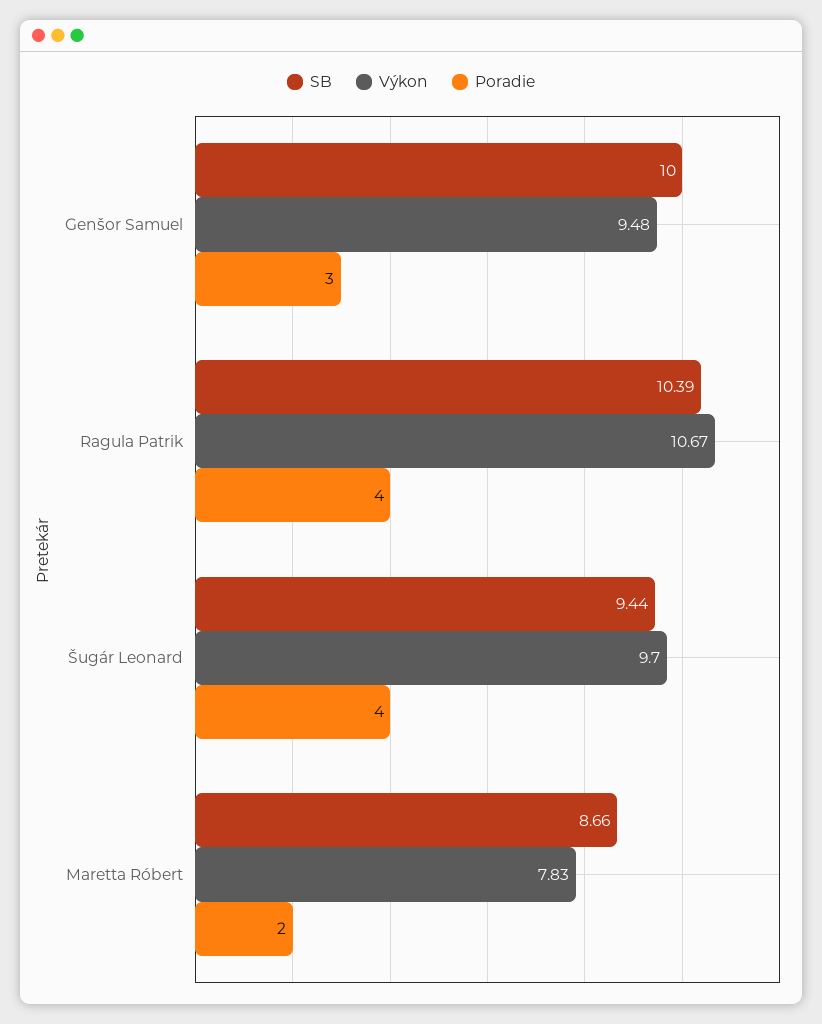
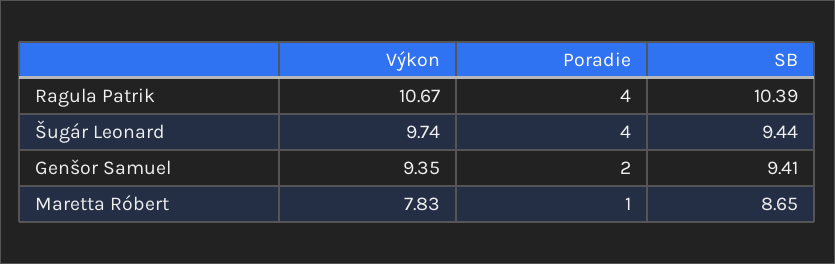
SB, Genšor Samuel: 10 -> 9.41
Výkon, Genšor Samuel: 9.48 -> 9.35
Poradie, Genšor Samuel: 3 -> 2
Výkon, Šugár Leonard: 9.7 -> 9.74
SB, Maretta Róbert: 8.66 -> 8.65
Poradie, Maretta Róbert: 2 -> 1

